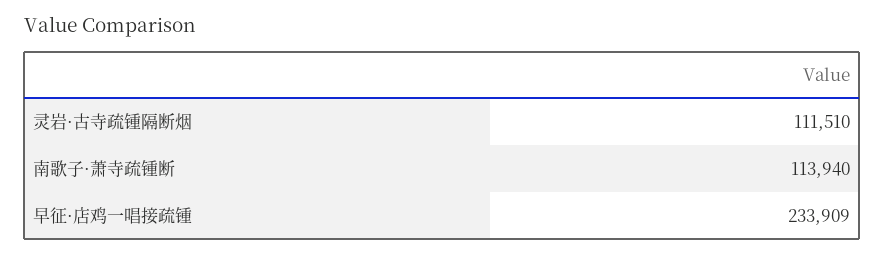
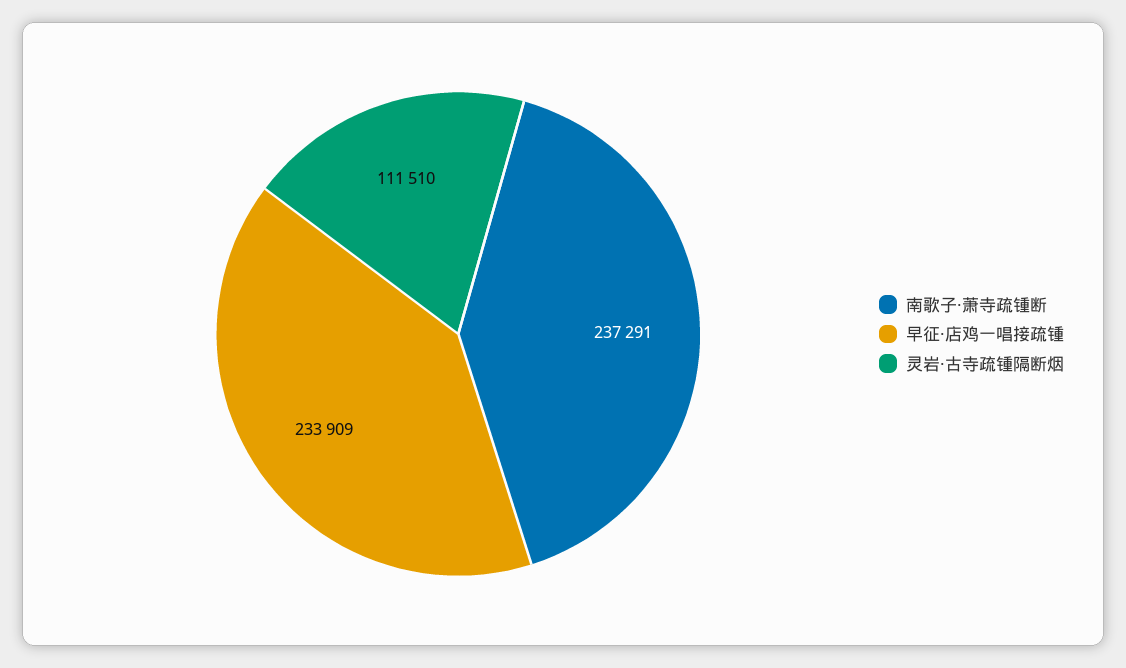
南歌子·萧寺疏锺断: 113940 -> 237291

